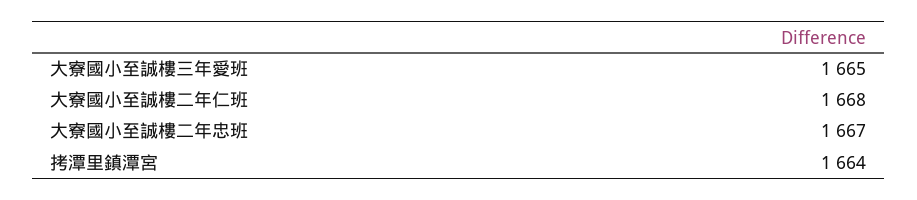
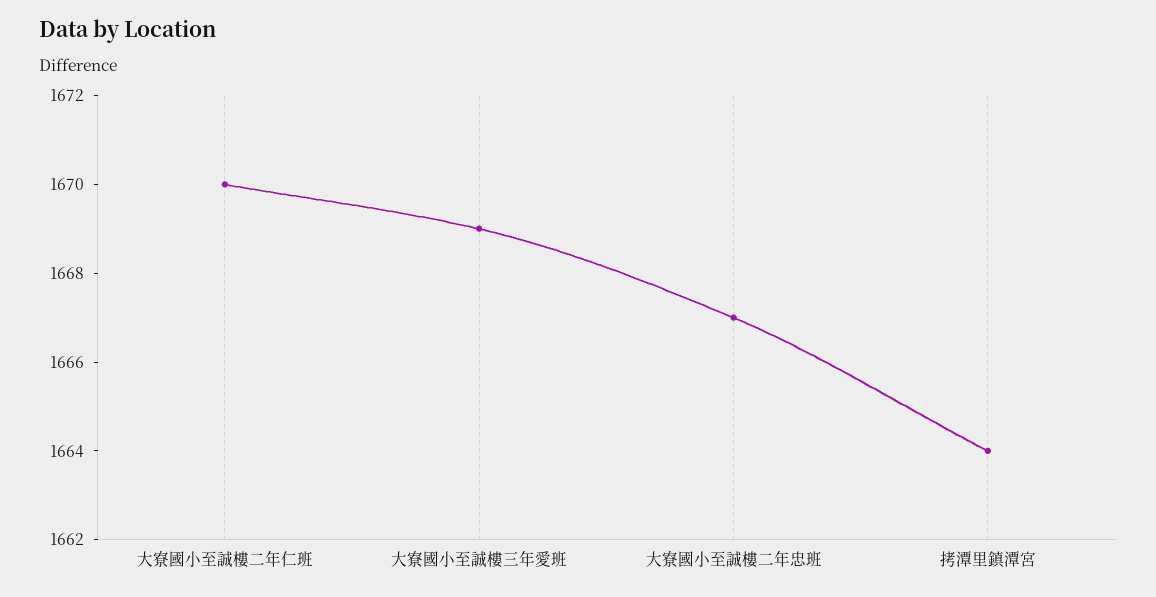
大寮國小至誠樓三年愛班: 1665 -> 1669
大寮國小至誠樓二年仁班: 1668 -> 1670

